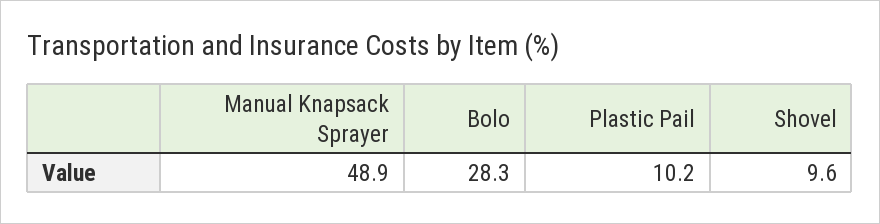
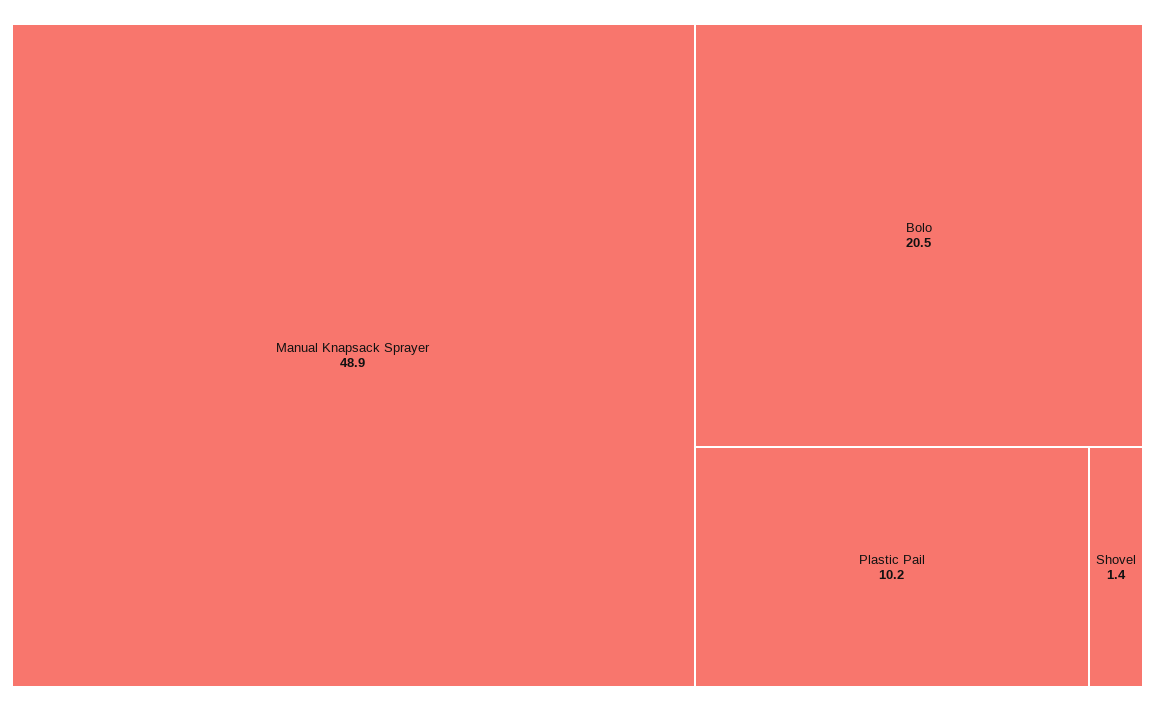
Bolo: 28.3 -> 20.5
Shovel: 9.6 -> 1.4

